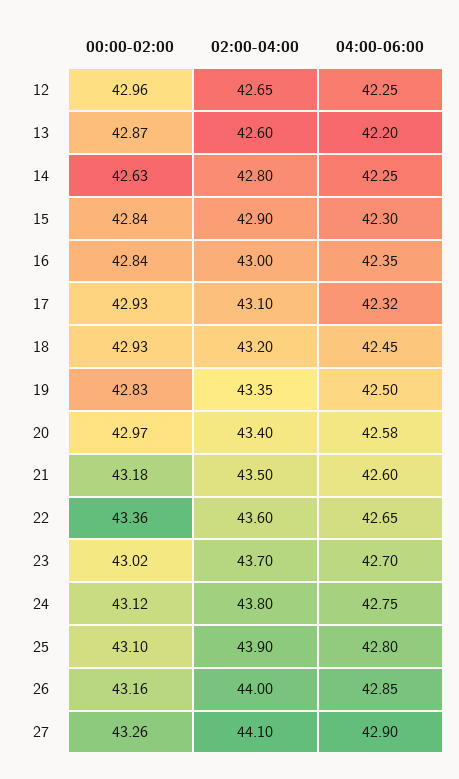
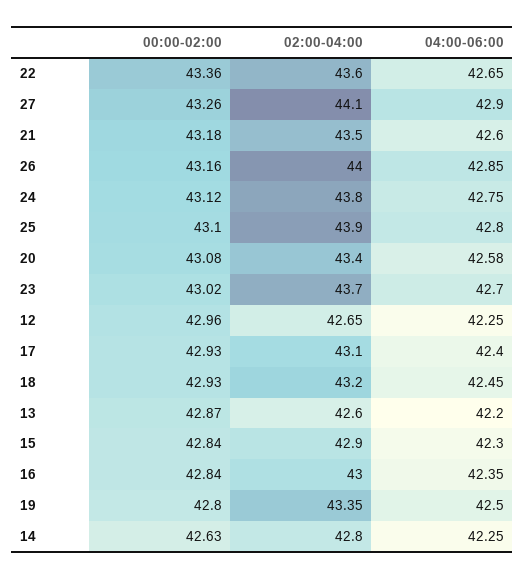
04:00-06:00, 17: 42.32 -> 42.4
00:00-02:00, 19: 42.83 -> 42.8
00:00-02:00, 20: 42.97 -> 43.08

